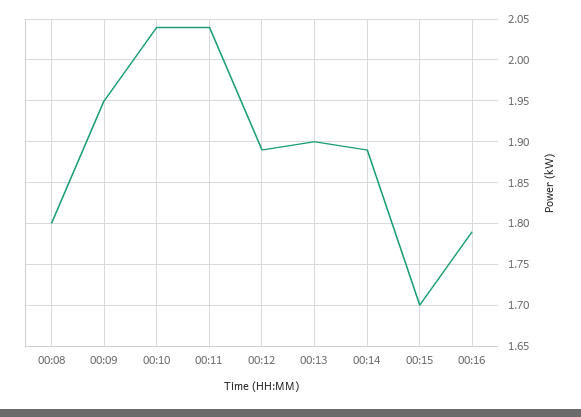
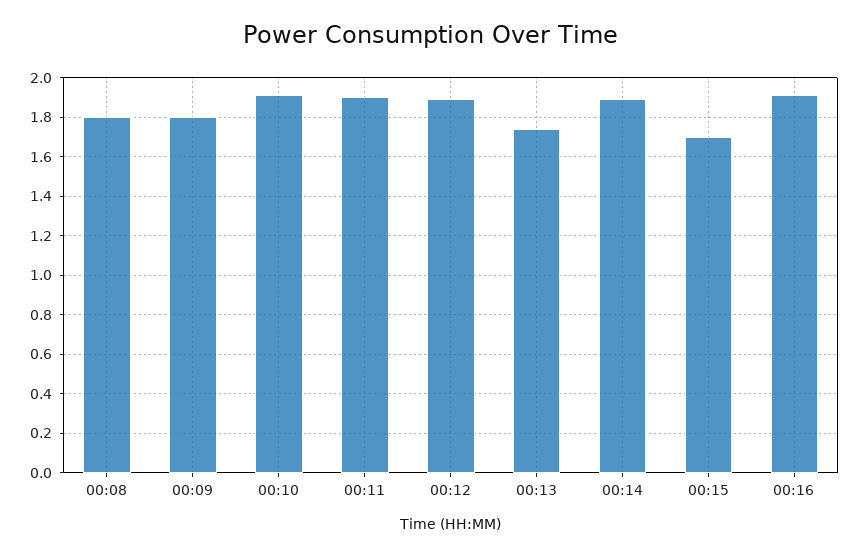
00:09: 1.95 -> 1.8
00:10: 2.04 -> 1.9
00:11: 2.04 -> 1.9
00:13: 1.9 -> 1.75
00:16: 1.79 -> 1.9

